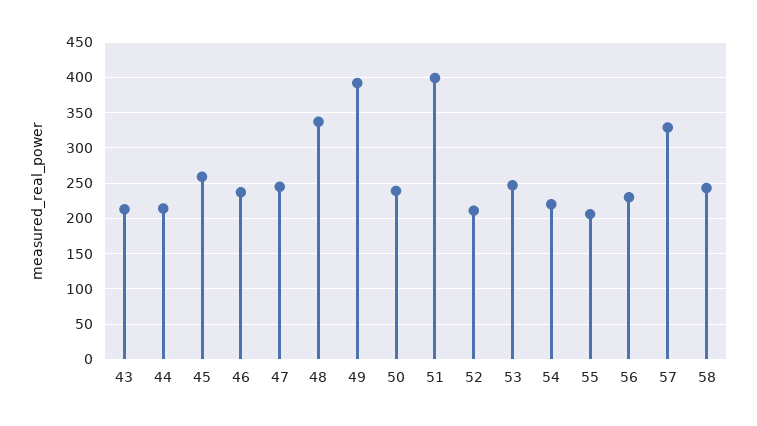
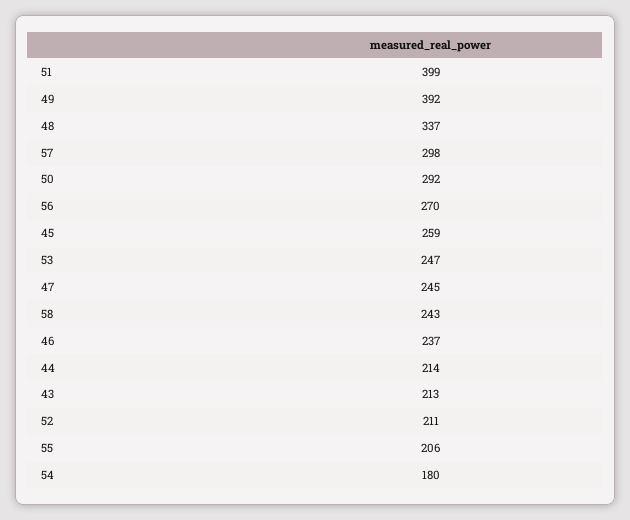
50: 240 -> 292
54: 220 -> 180
56: 230 -> 270
57: 330 -> 298

